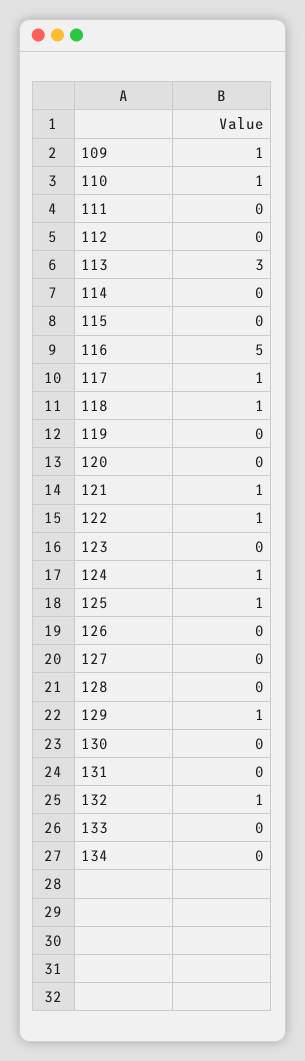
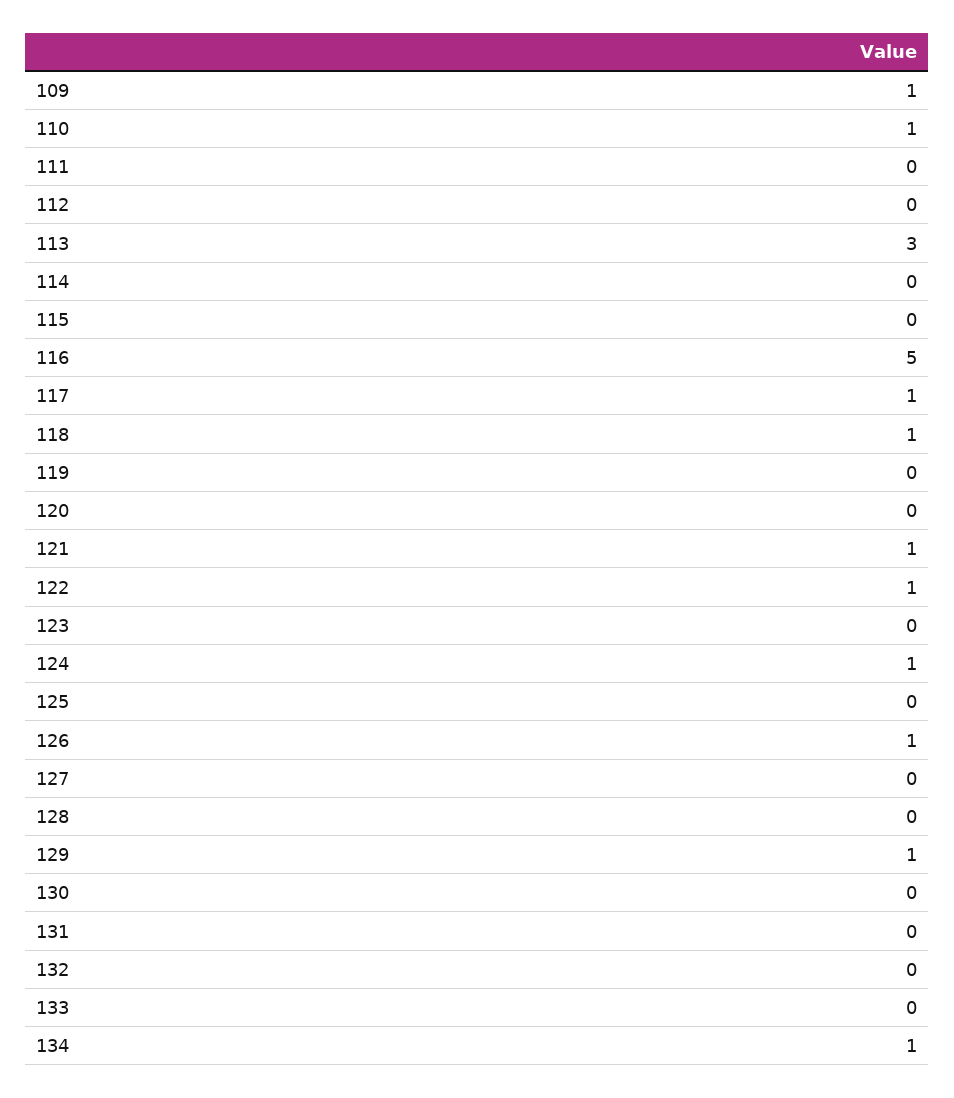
125: 1 -> 0
126: 0 -> 1
132: 1 -> 0
134: 0 -> 1

